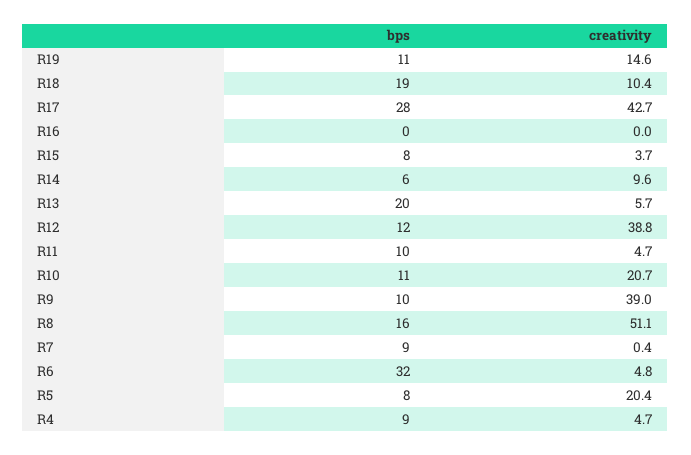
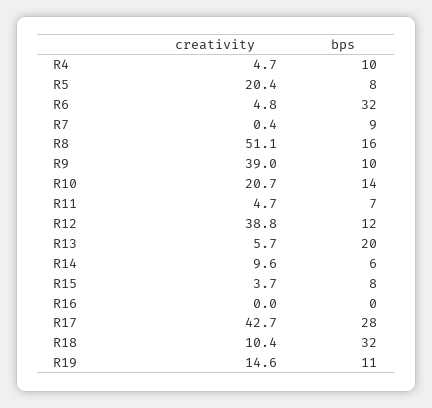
bps, R18: 19 -> 32
bps, R11: 10 -> 7
bps, R10: 11 -> 14
bps, R4: 9 -> 10

